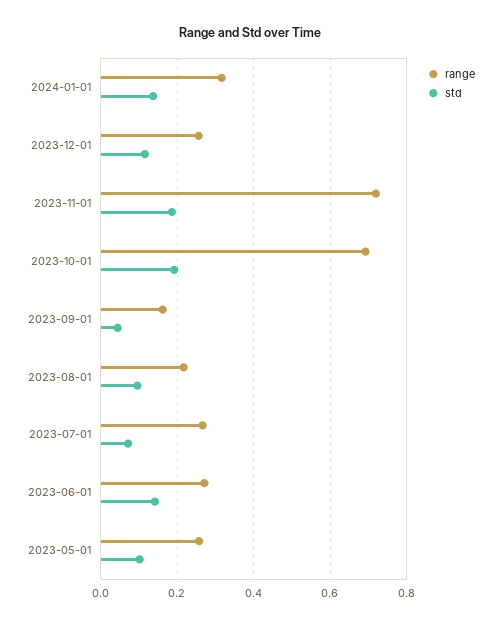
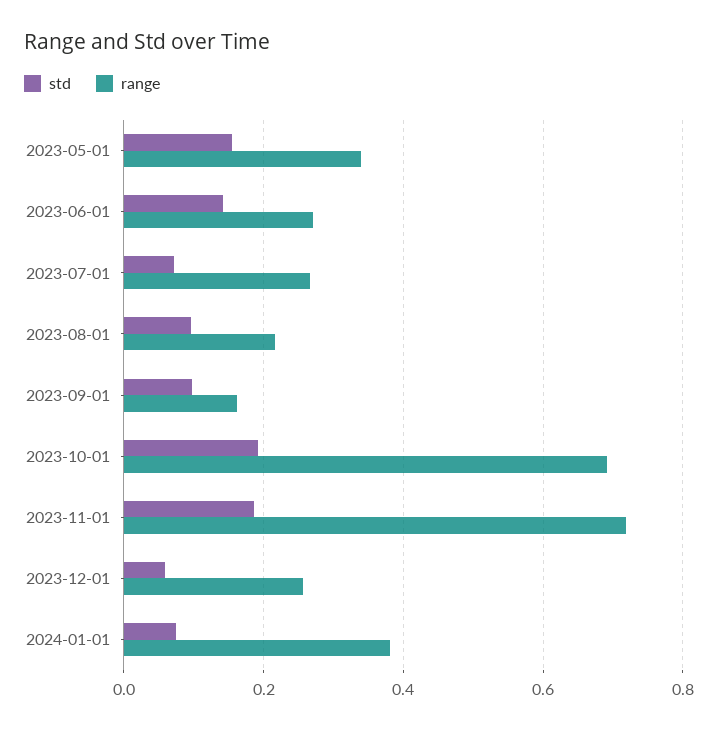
range, 2024-01-01: 0.32 -> 0.38
std, 2024-01-01: 0.14 -> 0.08
std, 2023-12-01: 0.12 -> 0.06
std, 2023-09-01: 0.04 -> 0.1
range, 2023-05-01: 0.26 -> 0.34
std, 2023-05-01: 0.1 -> 0.16

